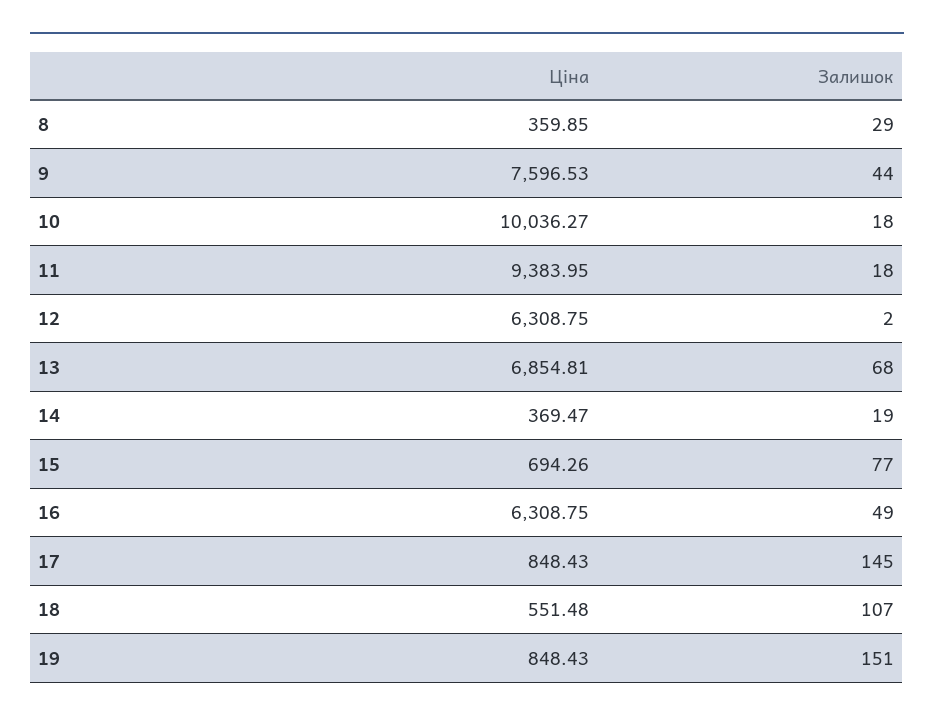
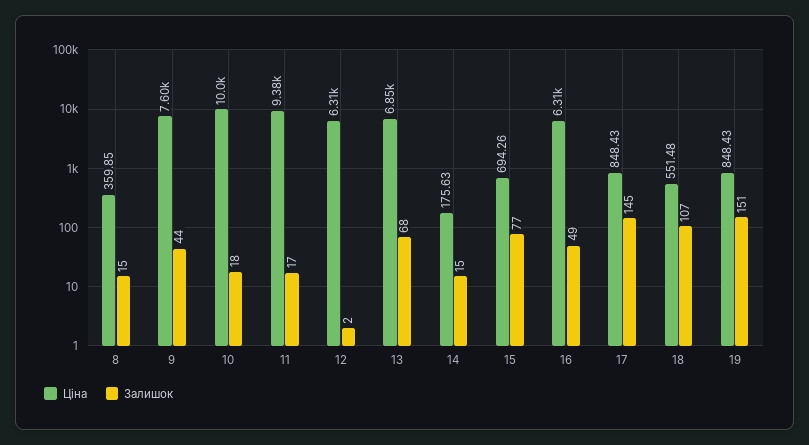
Залишок, 8: 29 -> 15
Залишок, 11: 18 -> 17
Ціна, 14: 369.47 -> 175.63
Залишок, 14: 19 -> 15

